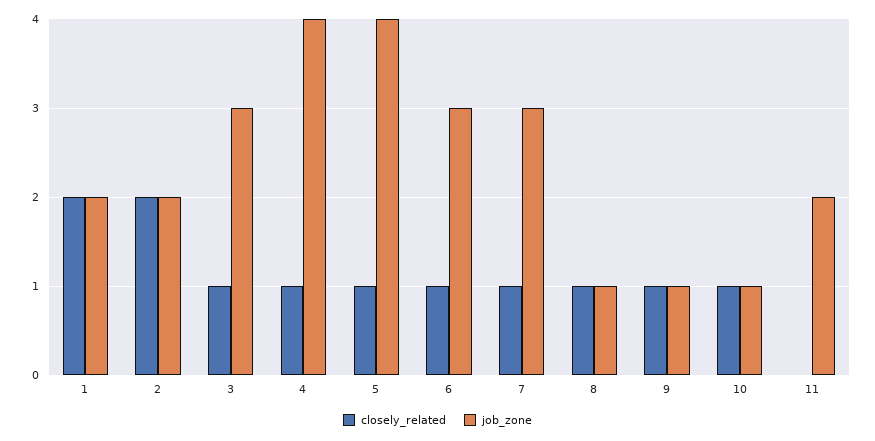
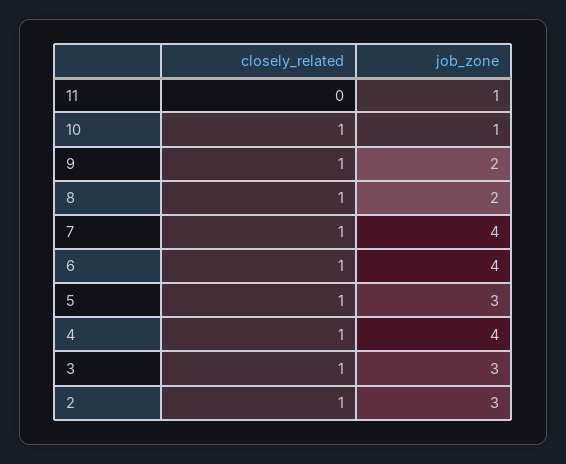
closely_related, 1: 2 -> none
job_zone, 1: 2 -> none
closely_related, 2: 2 -> 1
job_zone, 2: 2 -> 3
job_zone, 5: 4 -> 3
job_zone, 6: 3 -> 4
job_zone, 7: 3 -> 4
job_zone, 8: 1 -> 2
job_zone, 9: 1 -> 2
job_zone, 11: 2 -> 1

